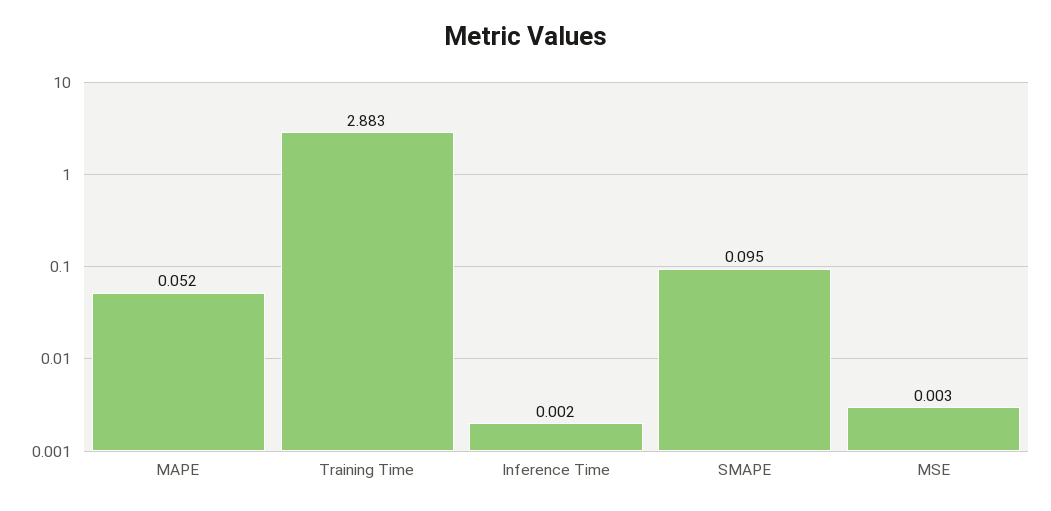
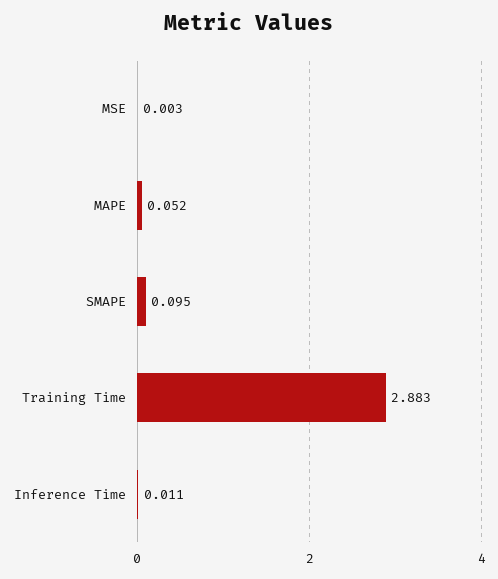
Inference Time: 0.002 -> 0.011

